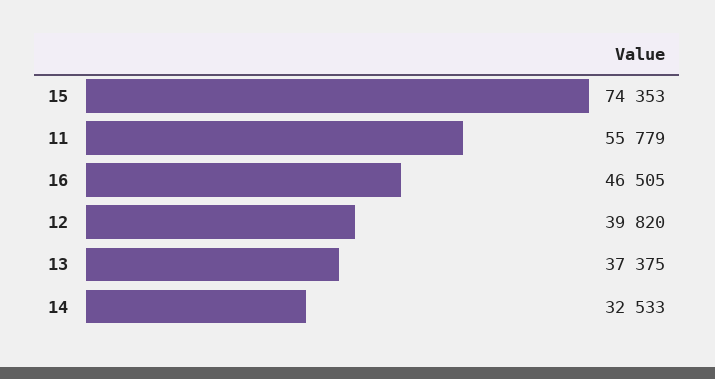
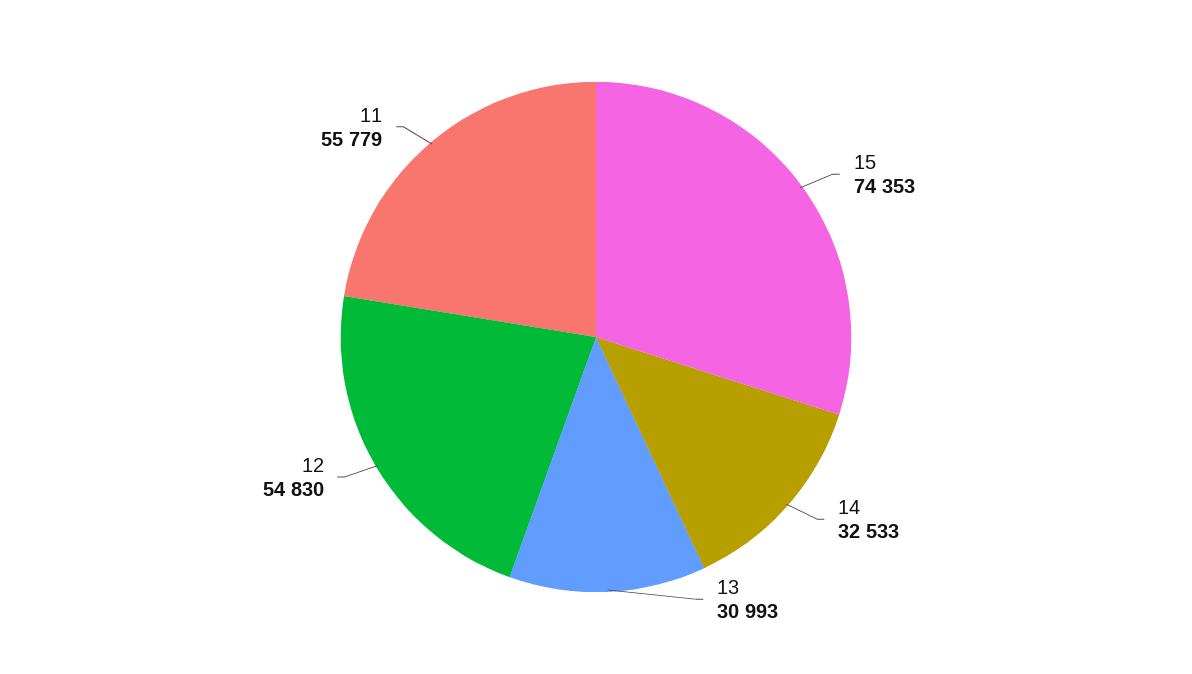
16: 46505 -> none
12: 39820 -> 54830
13: 37375 -> 30993

